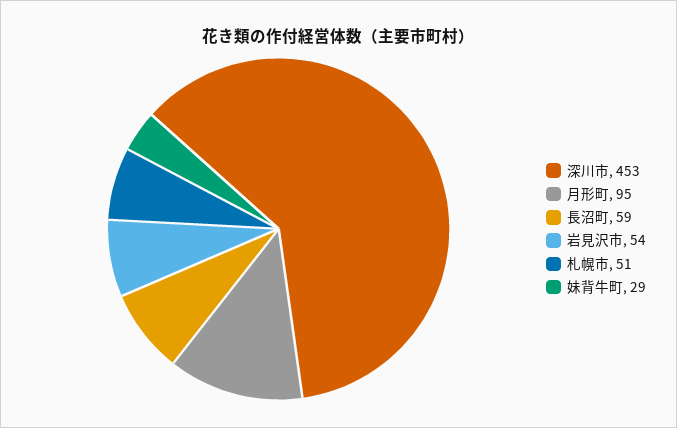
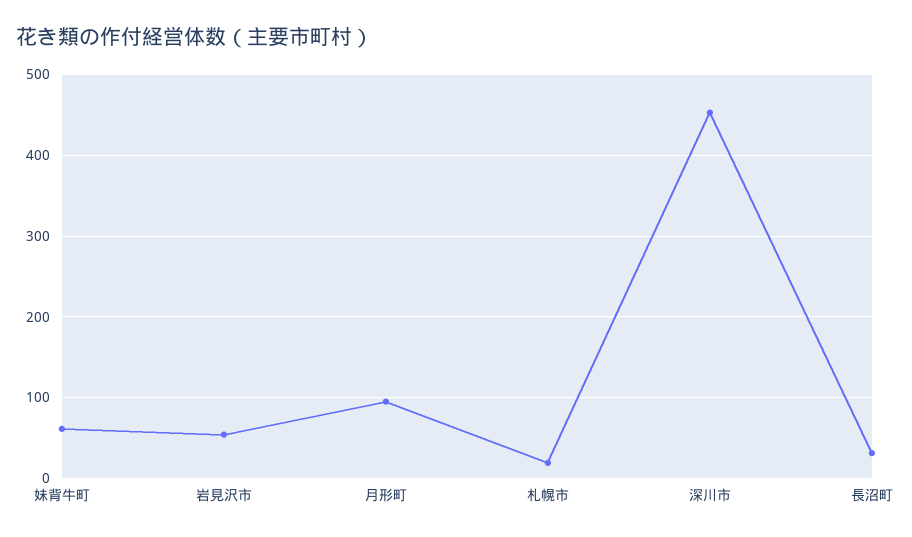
長沼町: 59 -> 30
札幌市: 51 -> 20
妹背牛町: 29 -> 60

